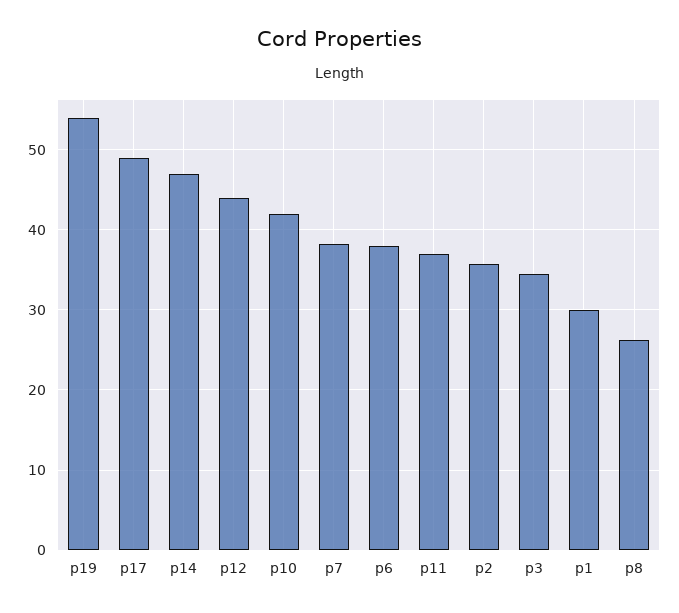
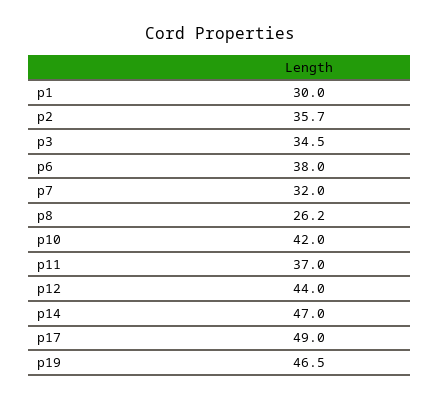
p19: 54 -> 46.5
p7: 38 -> 32

